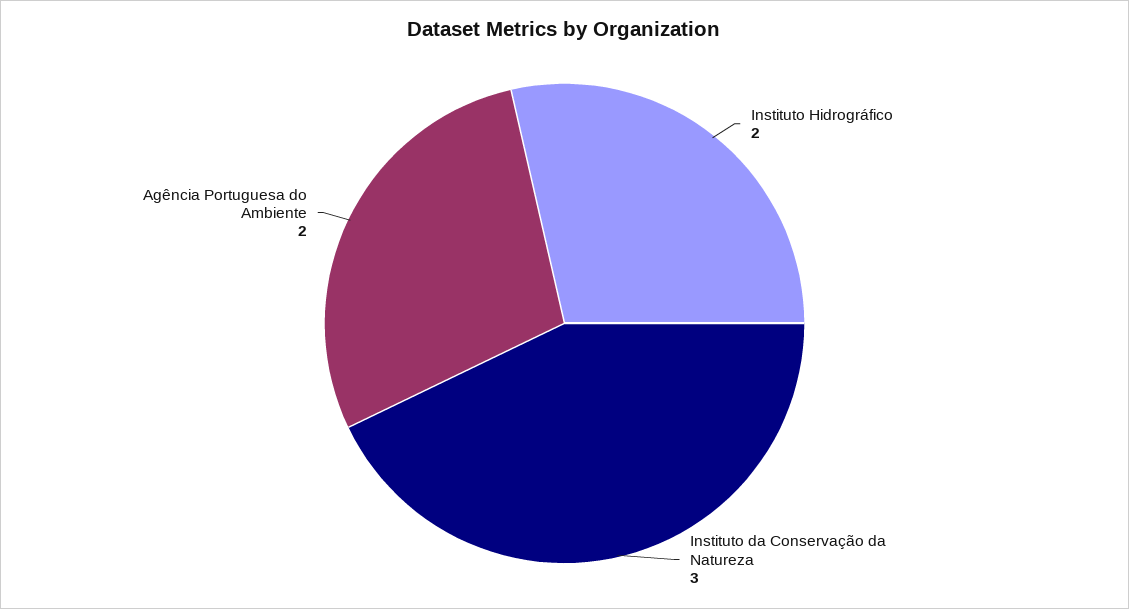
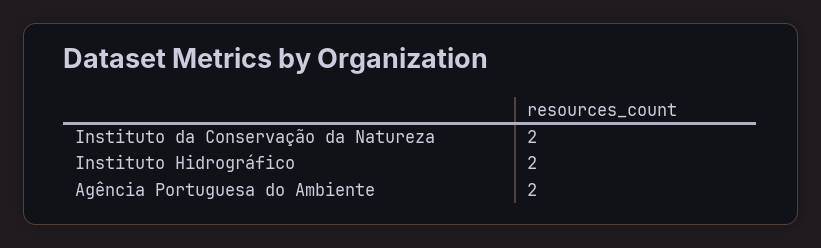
Instituto da Conservação da Natureza: 3 -> 2

